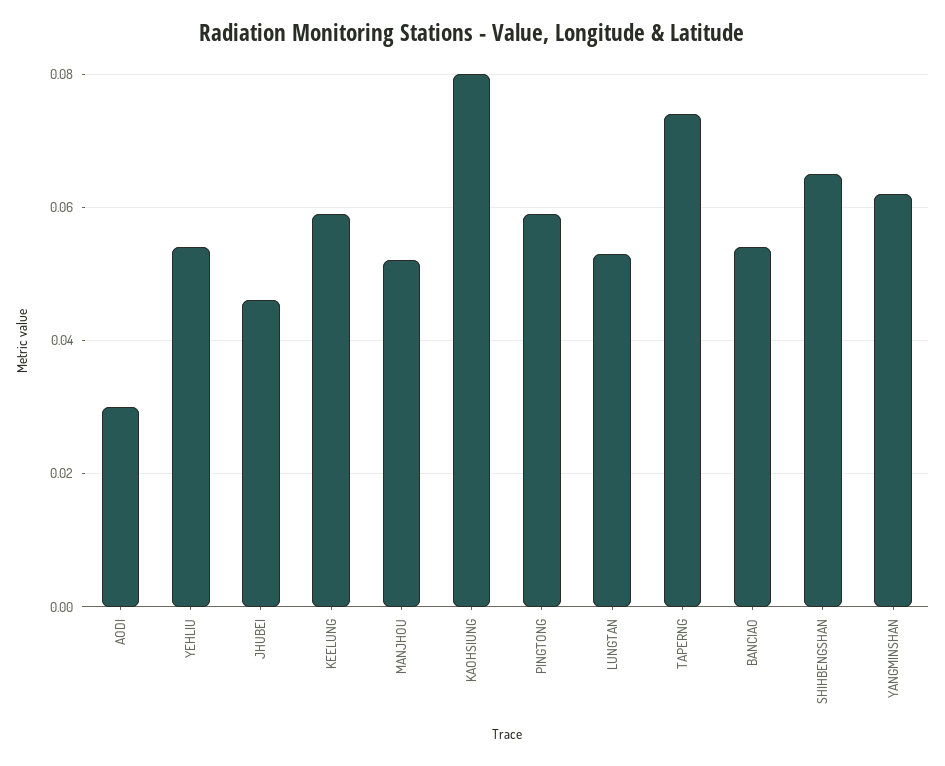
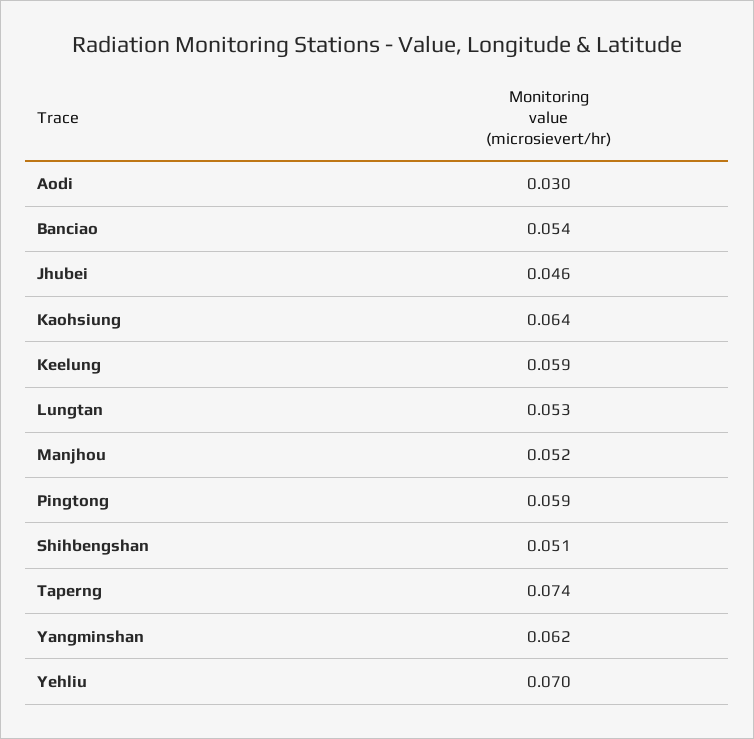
YEHLIU: 0.055 -> 0.07
KAOHSIUNG: 0.08 -> 0.064
SHIHBENGSHAN: 0.065 -> 0.051

